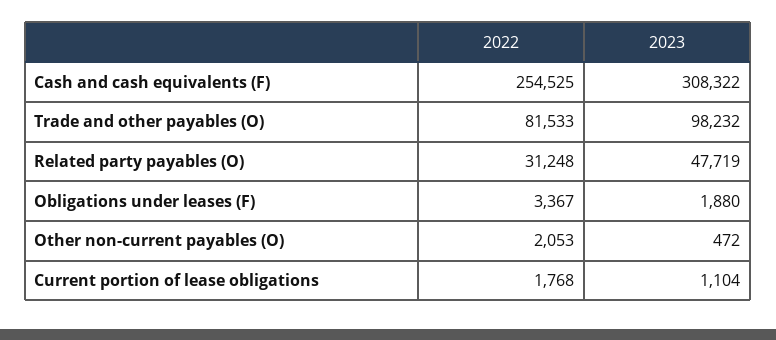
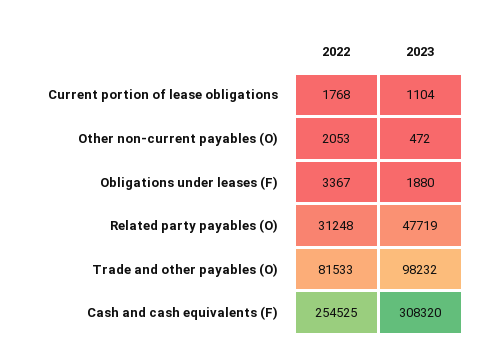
2023, Cash and cash equivalents (F): 308322 -> 308320

